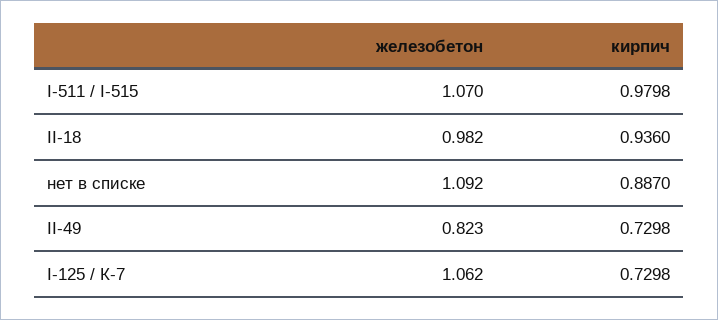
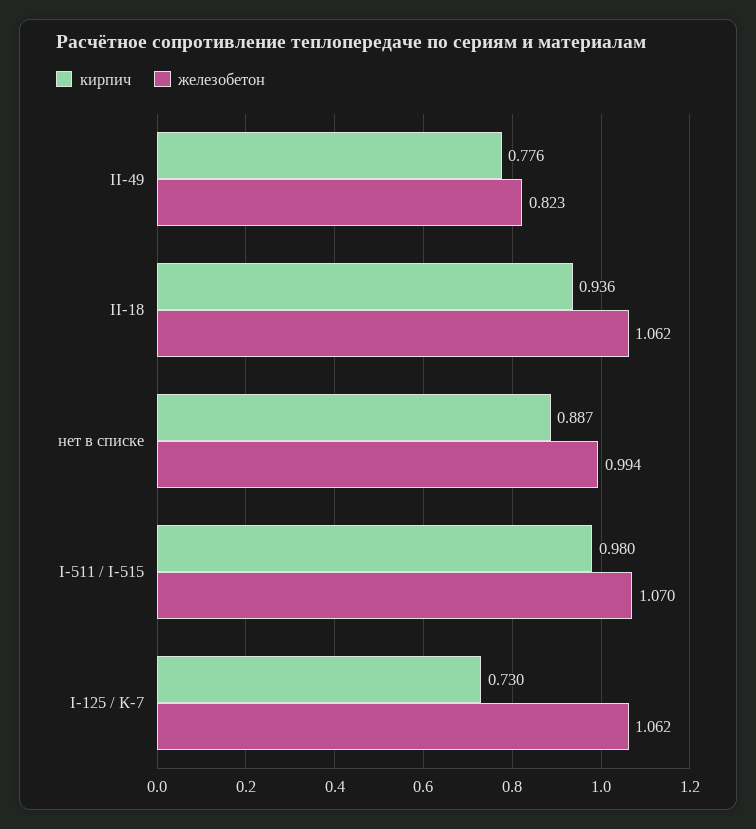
железобетон, II-18: 0.982 -> 1.062
железобетон, нет в списке: 1.092 -> 0.994
кирпич, II-49: 0.7298 -> 0.776

